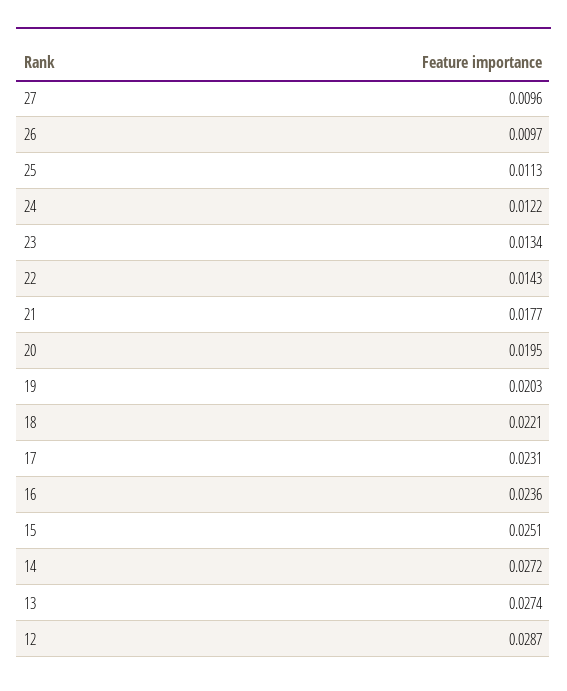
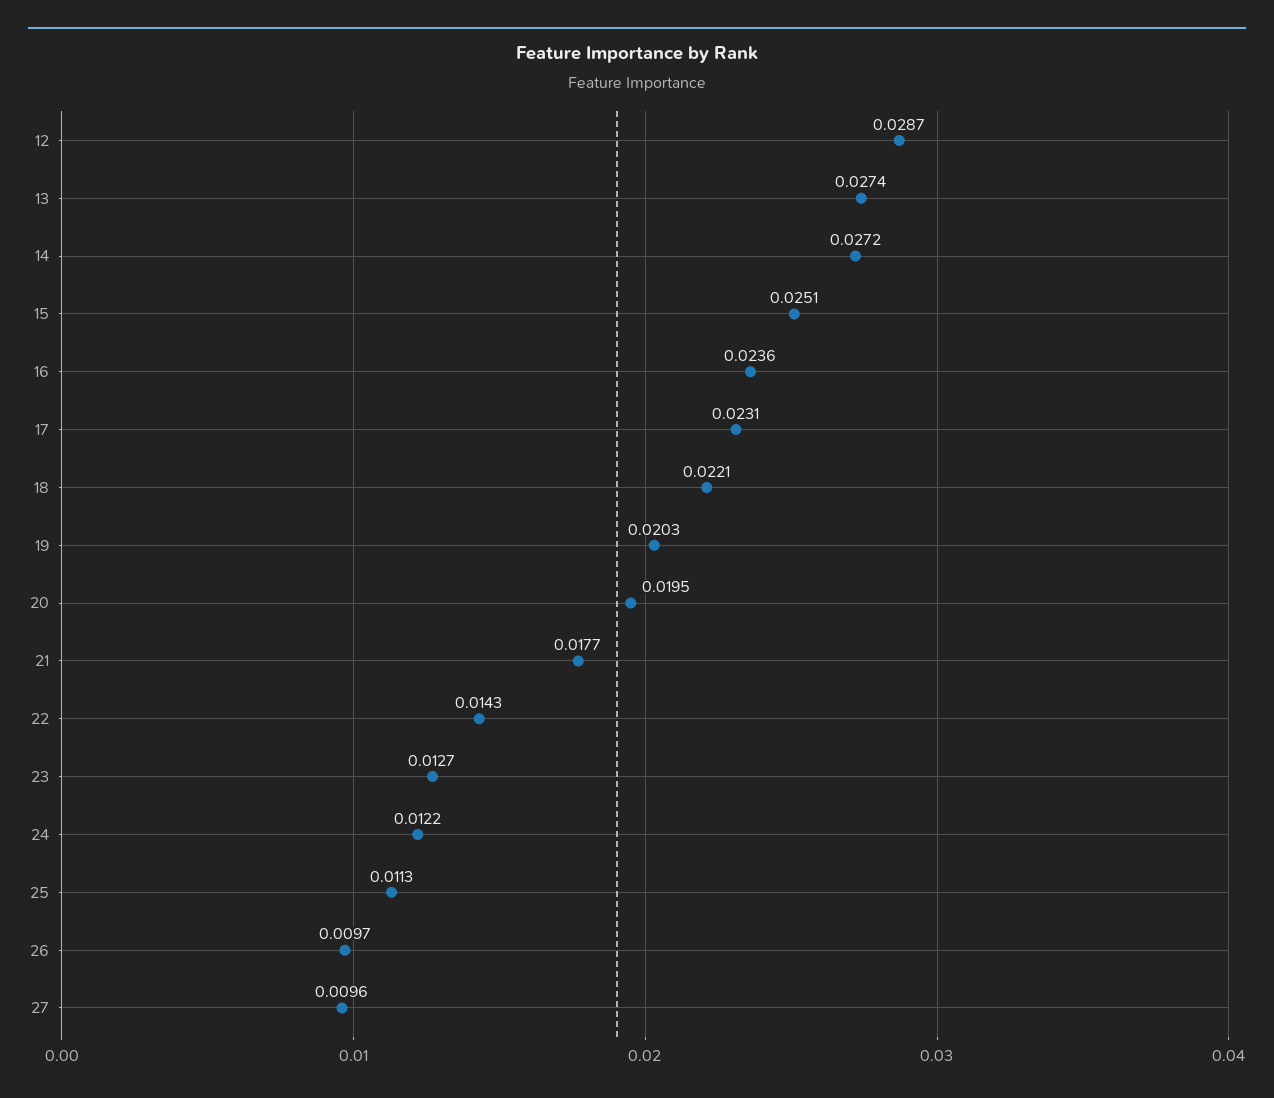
23: 0.0134 -> 0.0127

